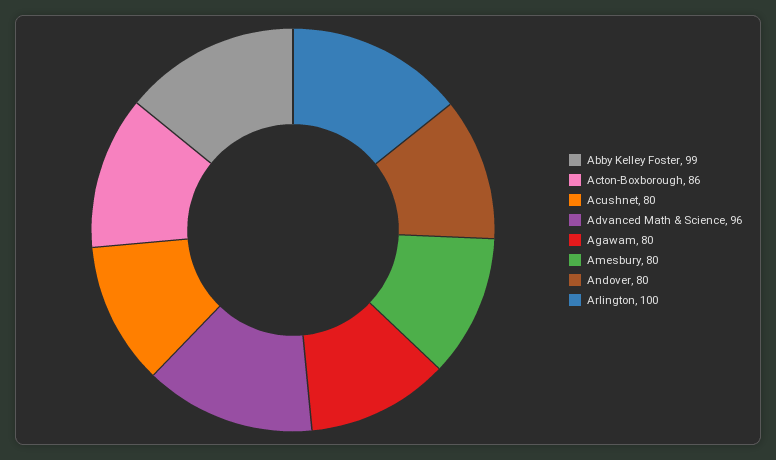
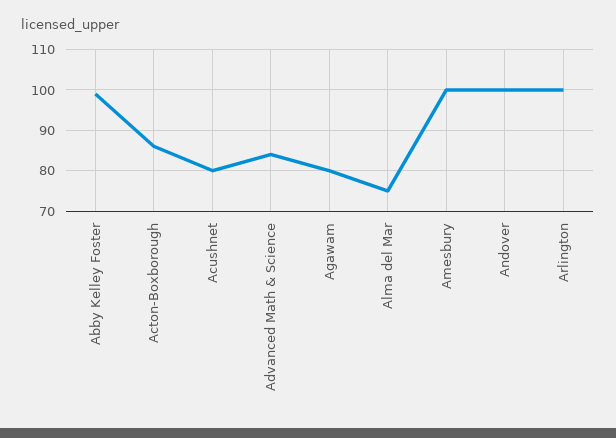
Advanced Math & Science: 96 -> 85
Amesbury: 80 -> 100
Andover: 80 -> 100
Alma del Mar: none -> 75

